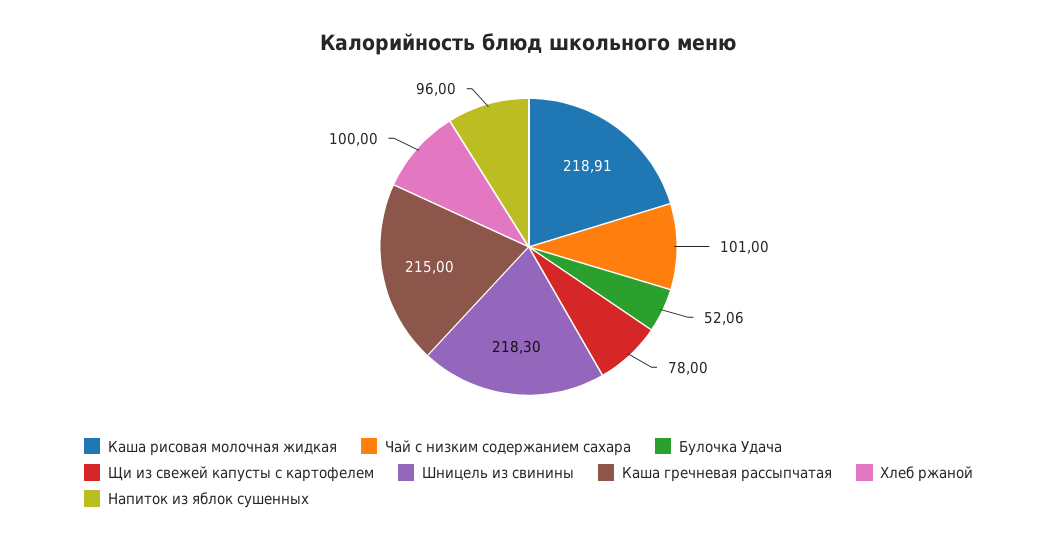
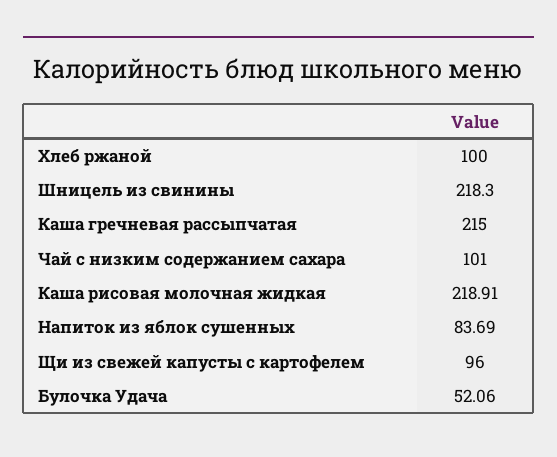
Щи из свежей капусты с картофелем: 78 -> 96
Напиток из яблок сушенных: 96 -> 83.69

